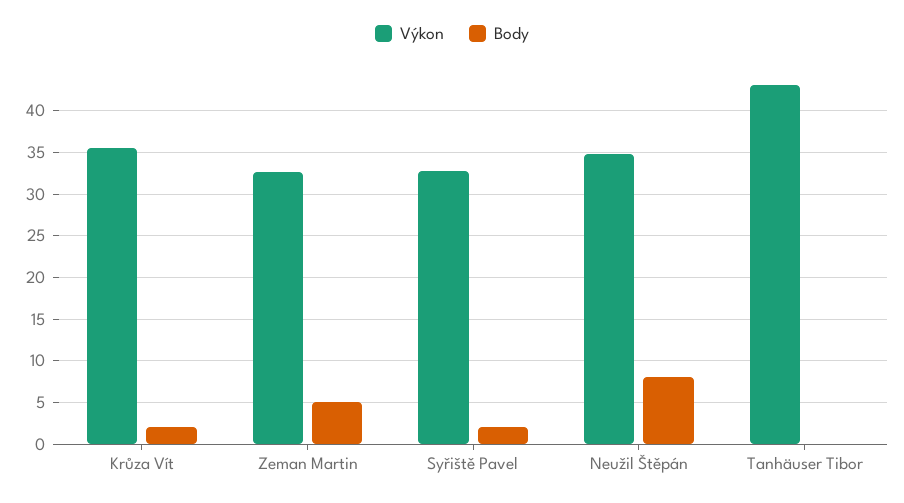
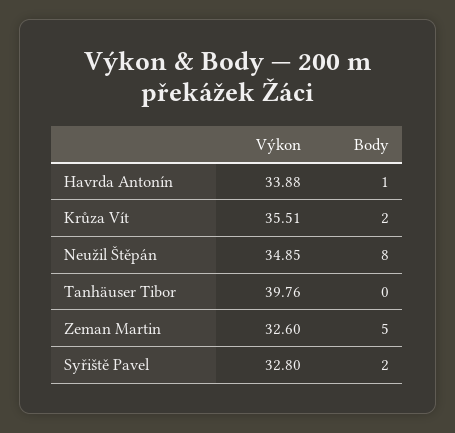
Výkon, Tanhäuser Tibor: 43 -> 39.76
Výkon, Havrda Antonín: none -> 33.88
Body, Havrda Antonín: none -> 1

